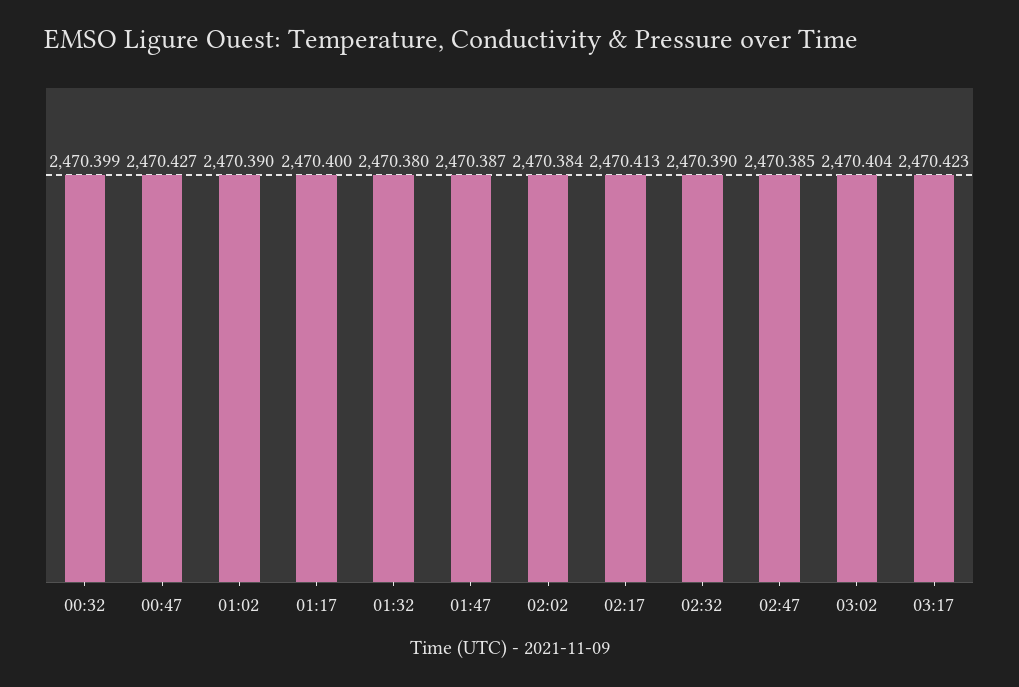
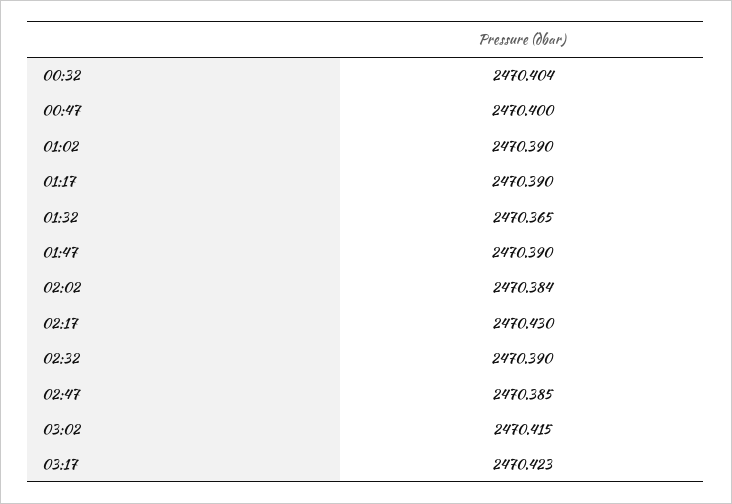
00:32: 2470.399 -> 2470.404
00:47: 2470.427 -> 2470.4
01:17: 2470.4 -> 2470.39
01:32: 2470.38 -> 2470.365
01:47: 2470.387 -> 2470.39
02:17: 2470.413 -> 2470.43
03:02: 2470.404 -> 2470.415

